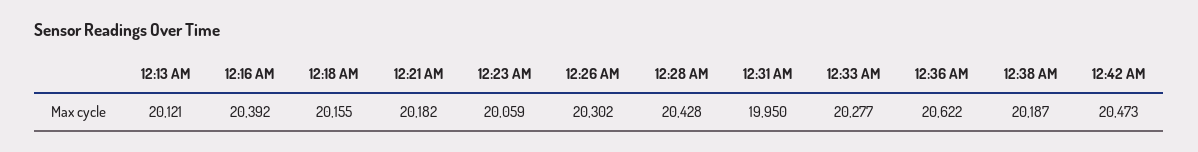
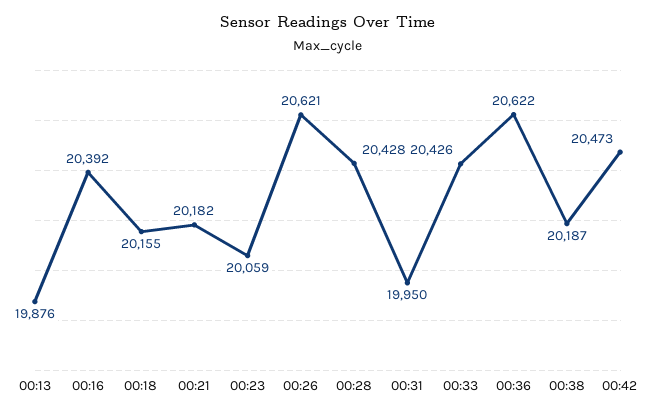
12:13 AM: 20121 -> 19876
12:26 AM: 20302 -> 20621
12:33 AM: 20277 -> 20426

